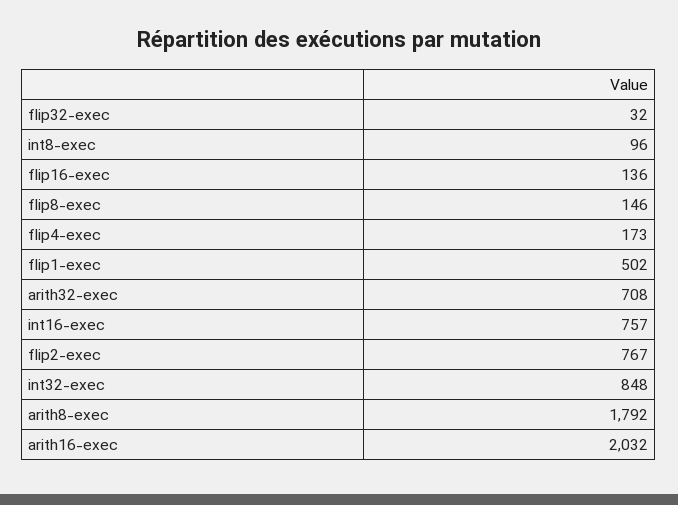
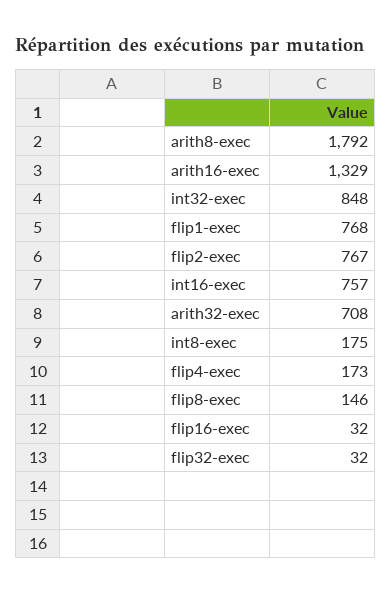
int8-exec: 96 -> 175
flip16-exec: 136 -> 32
flip1-exec: 502 -> 768
arith16-exec: 2032 -> 1329

